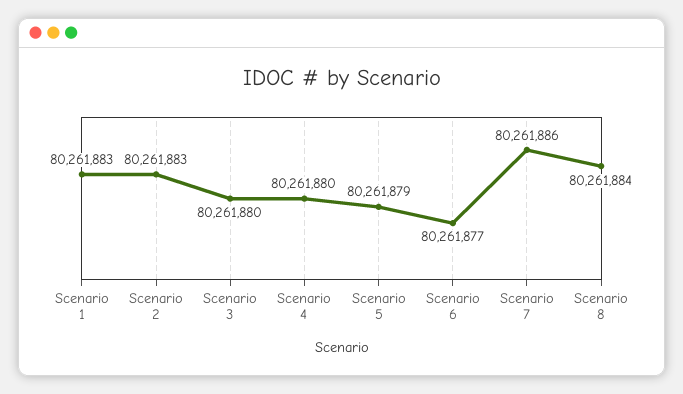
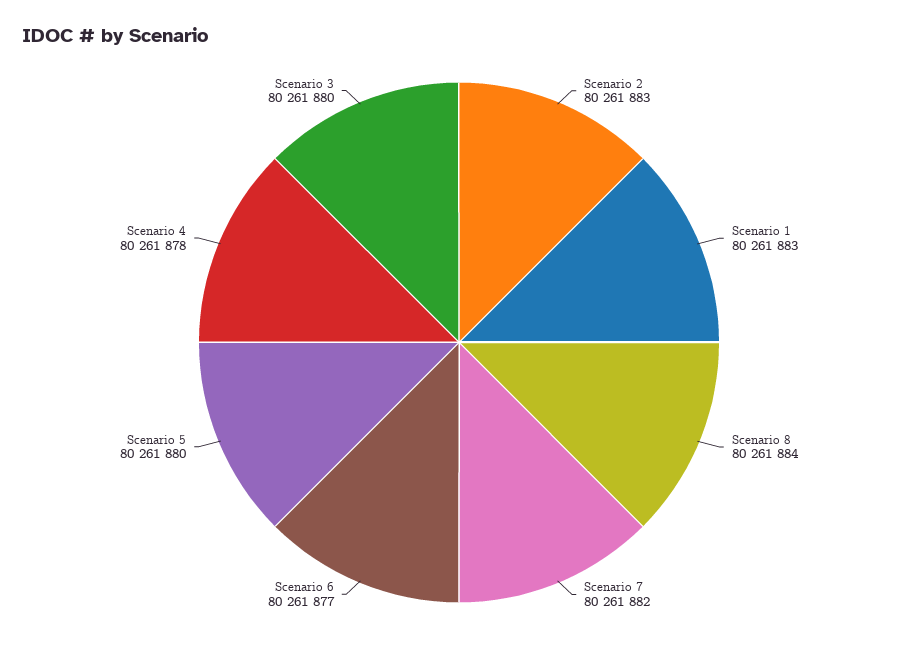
Scenario 4: 80261880 -> 80261878
Scenario 5: 80261879 -> 80261880
Scenario 7: 80261886 -> 80261882

